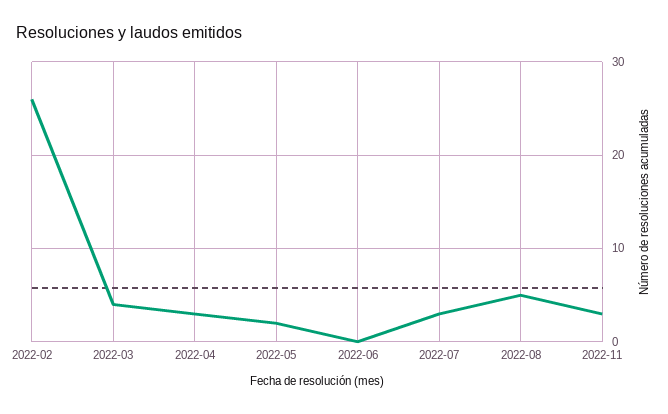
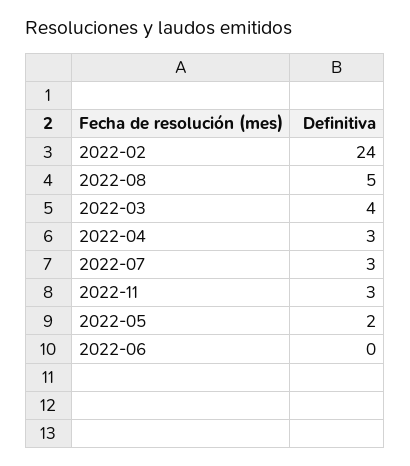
2022-02: 26 -> 24

